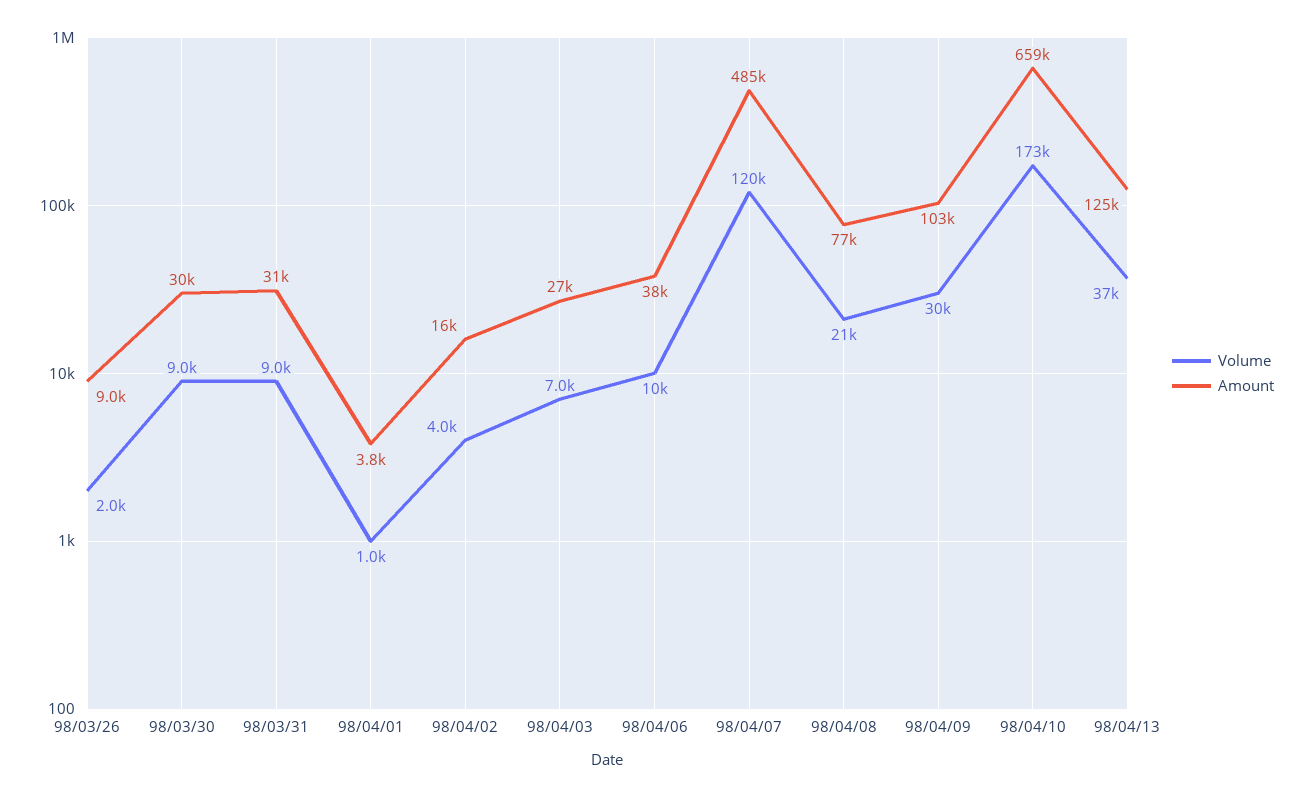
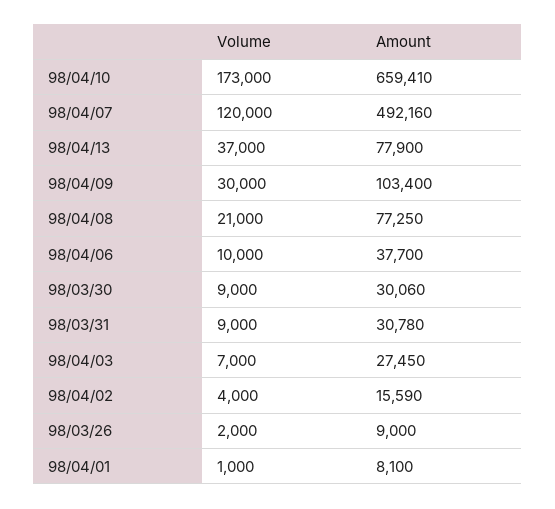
Amount, 98/04/01: 3800 -> 8100
Amount, 98/04/07: 485000 -> 492160
Amount, 98/04/13: 125000 -> 77900

